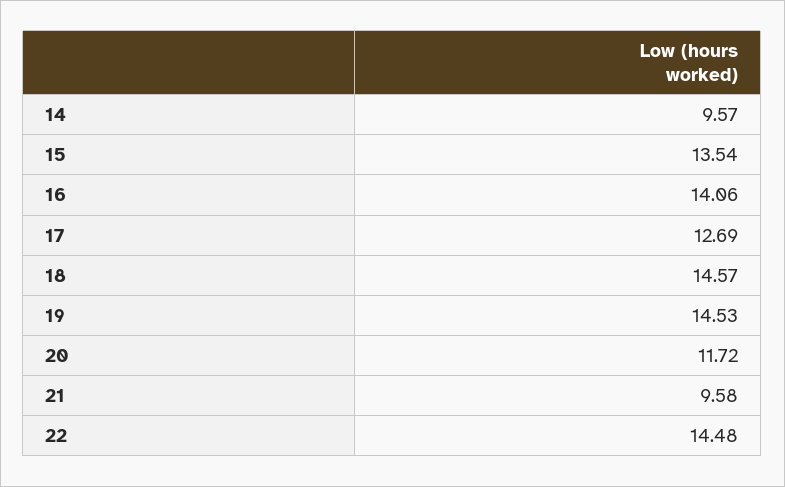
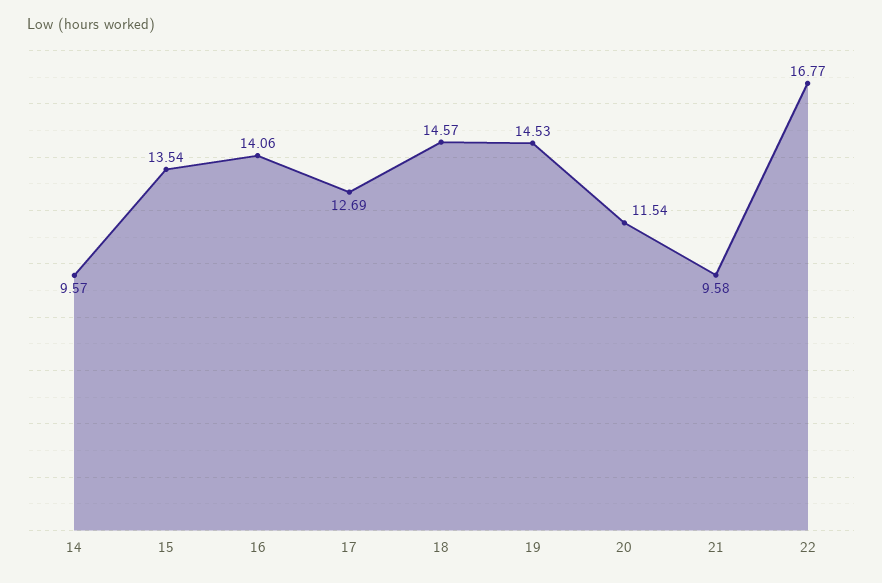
20: 11.72 -> 11.54
22: 14.48 -> 16.77

